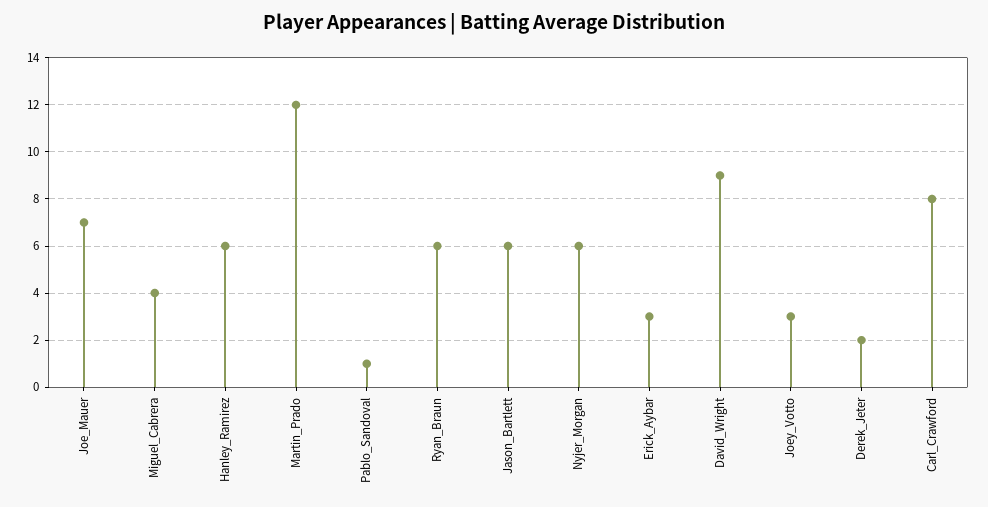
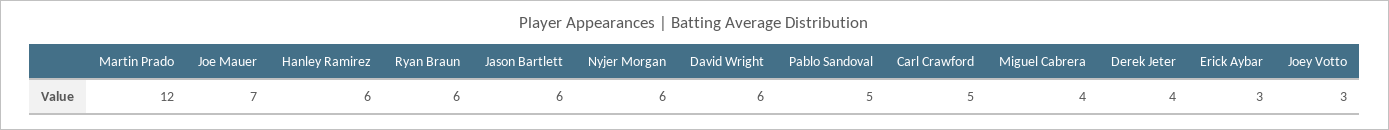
Pablo_Sandoval: 1 -> 5
David_Wright: 9 -> 6
Derek_Jeter: 2 -> 4
Carl_Crawford: 8 -> 5

